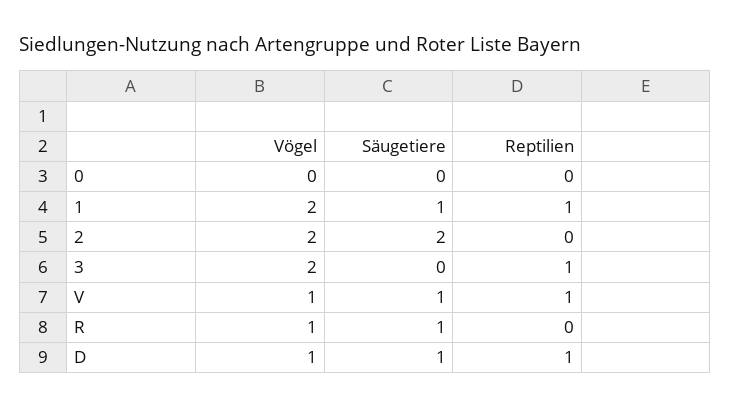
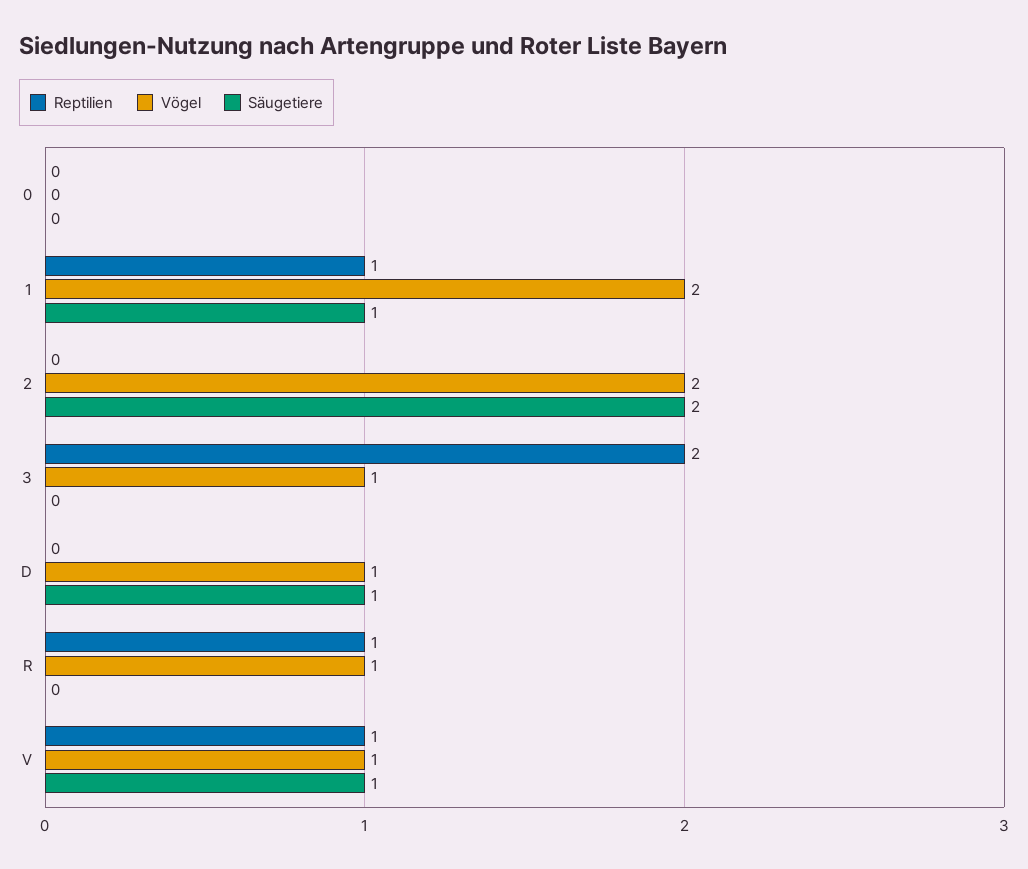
Vögel, 3: 2 -> 1
Reptilien, 3: 1 -> 2
Säugetiere, R: 1 -> 0
Reptilien, R: 0 -> 1
Reptilien, D: 1 -> 0

